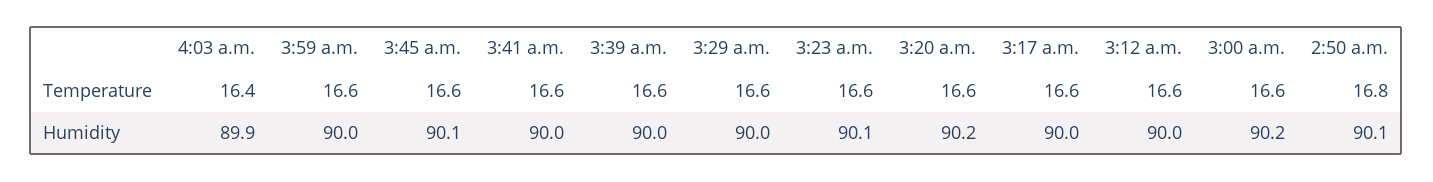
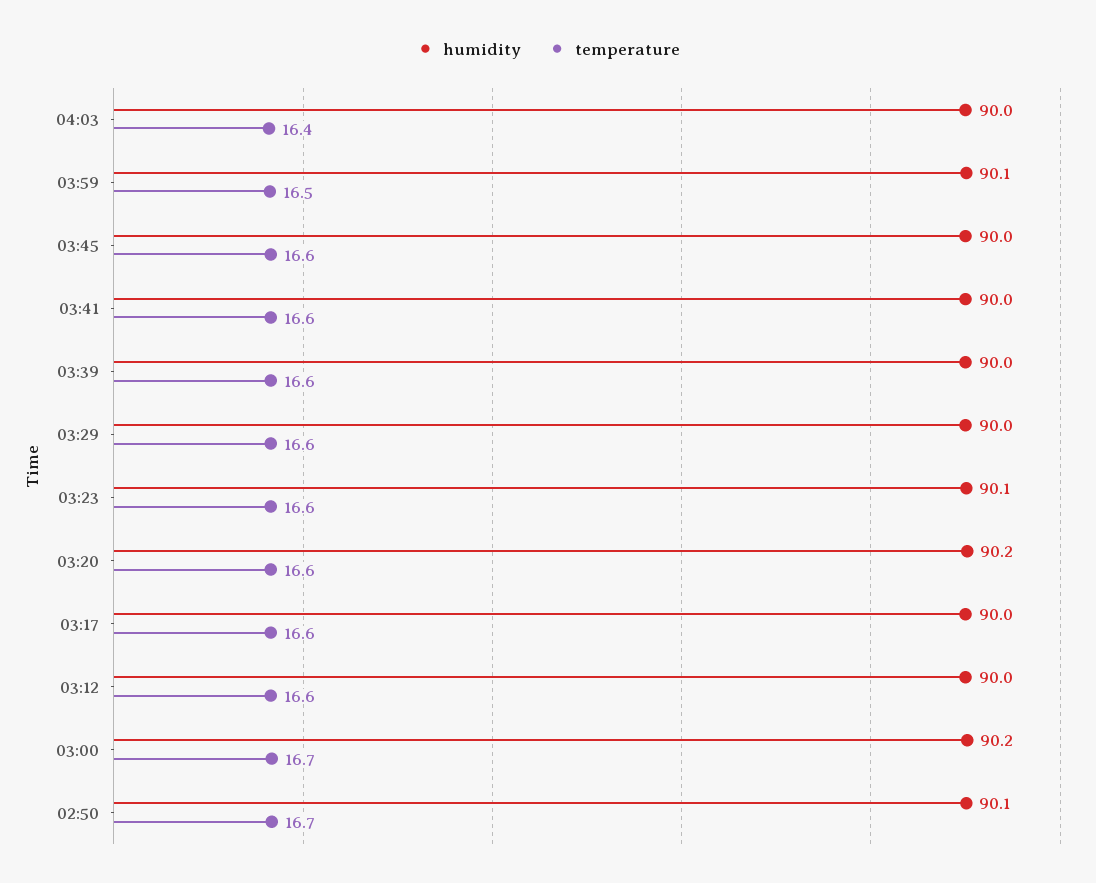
Temperature, 3:59 a.m.: 16.6 -> 16.5
Temperature, 3:00 a.m.: 16.6 -> 16.7
Temperature, 2:50 a.m.: 16.8 -> 16.7
Humidity, 4:03 a.m.: 89.9 -> 90
Humidity, 3:59 a.m.: 90 -> 90.1
Humidity, 3:45 a.m.: 90.1 -> 90

